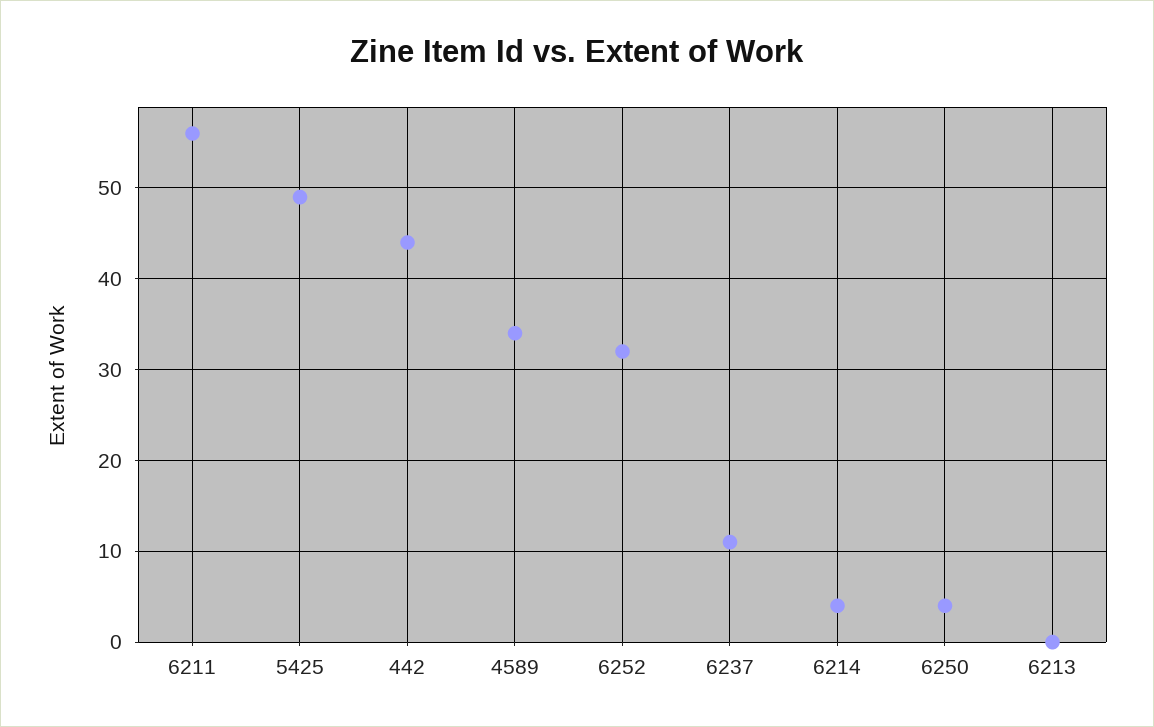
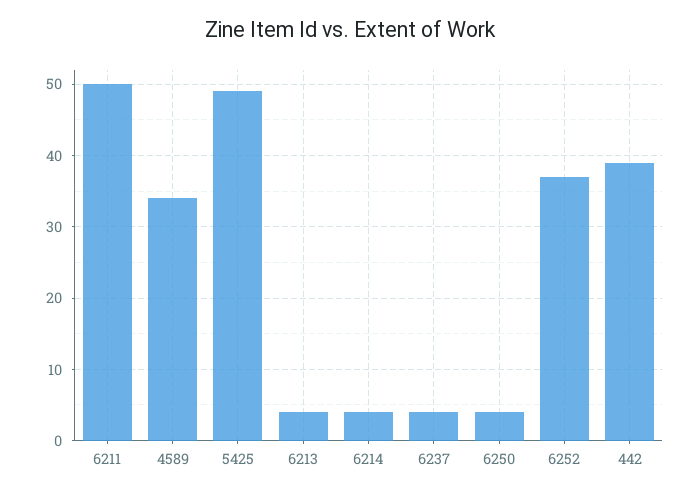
6211: 56 -> 50
442: 44 -> 39
6252: 32 -> 37
6237: 11 -> 4
6213: 0 -> 4

